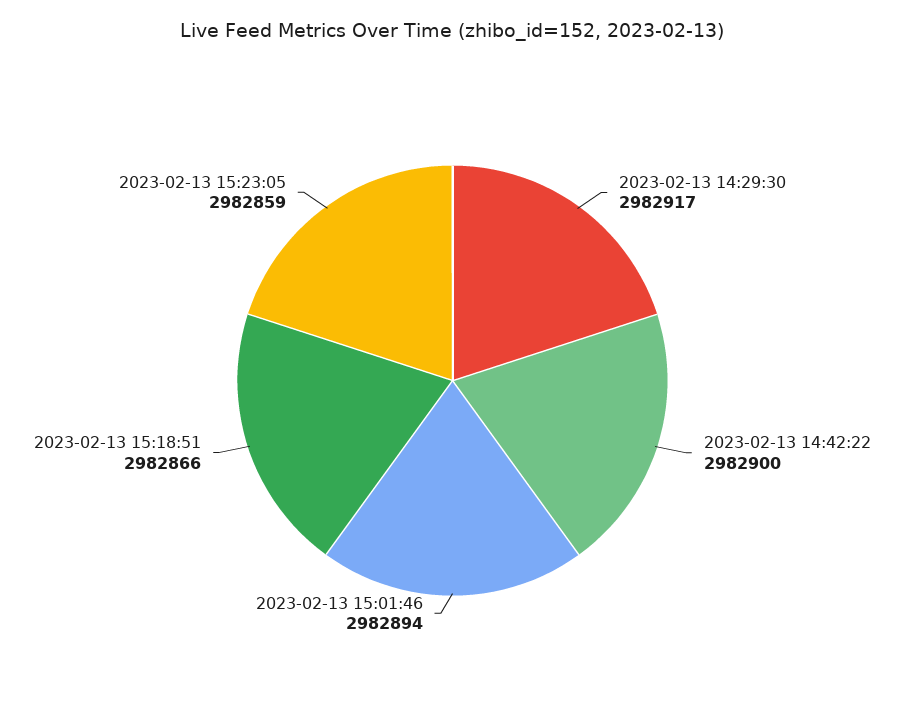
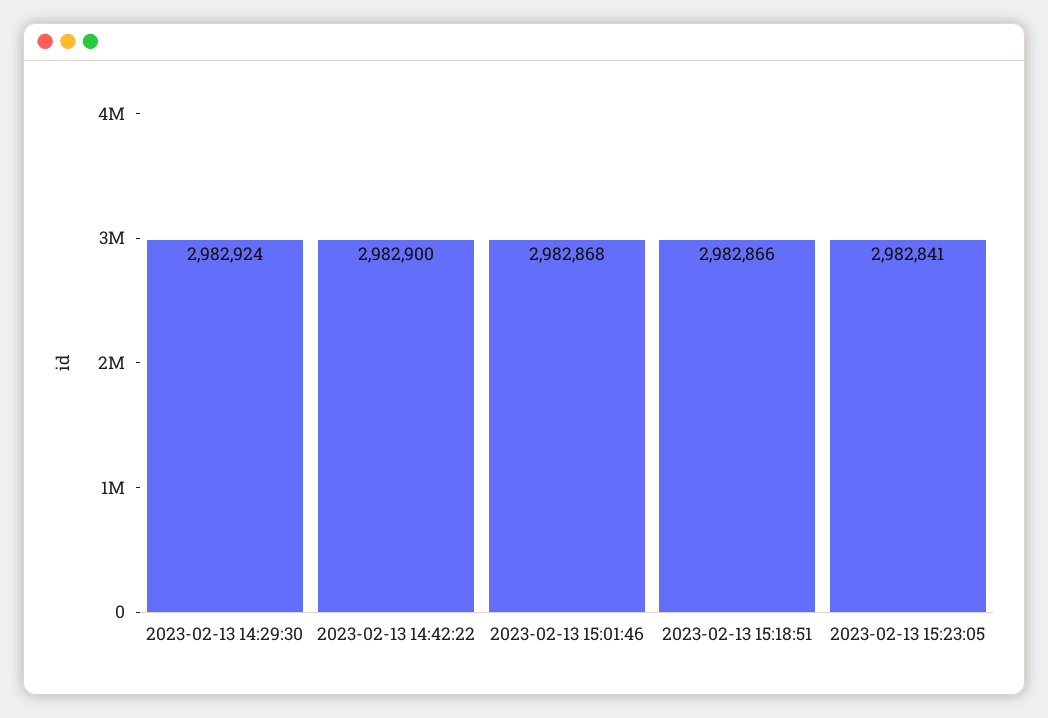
2023-02-13 14:29:30: 2982917 -> 2982924
2023-02-13 15:01:46: 2982894 -> 2982868
2023-02-13 15:23:05: 2982859 -> 2982841

